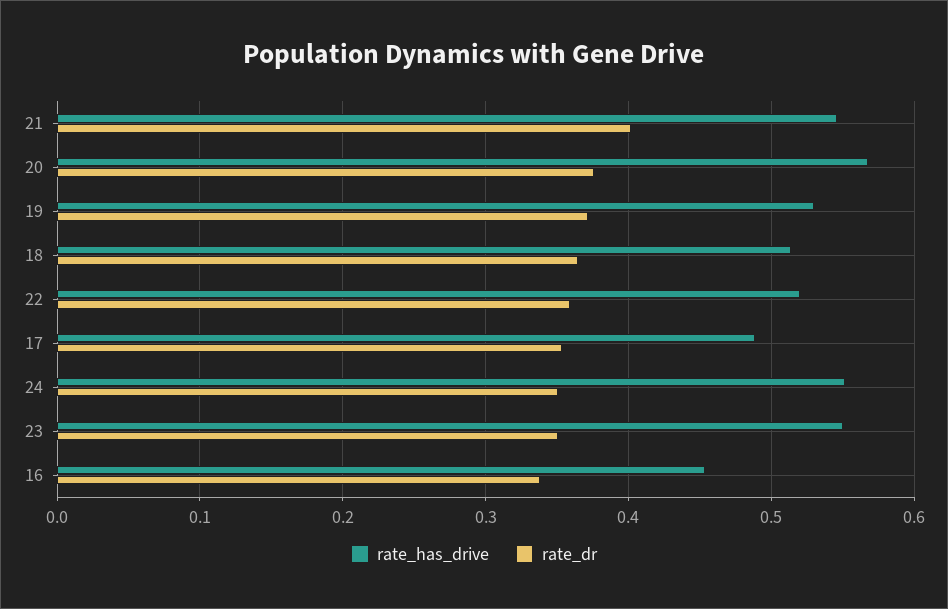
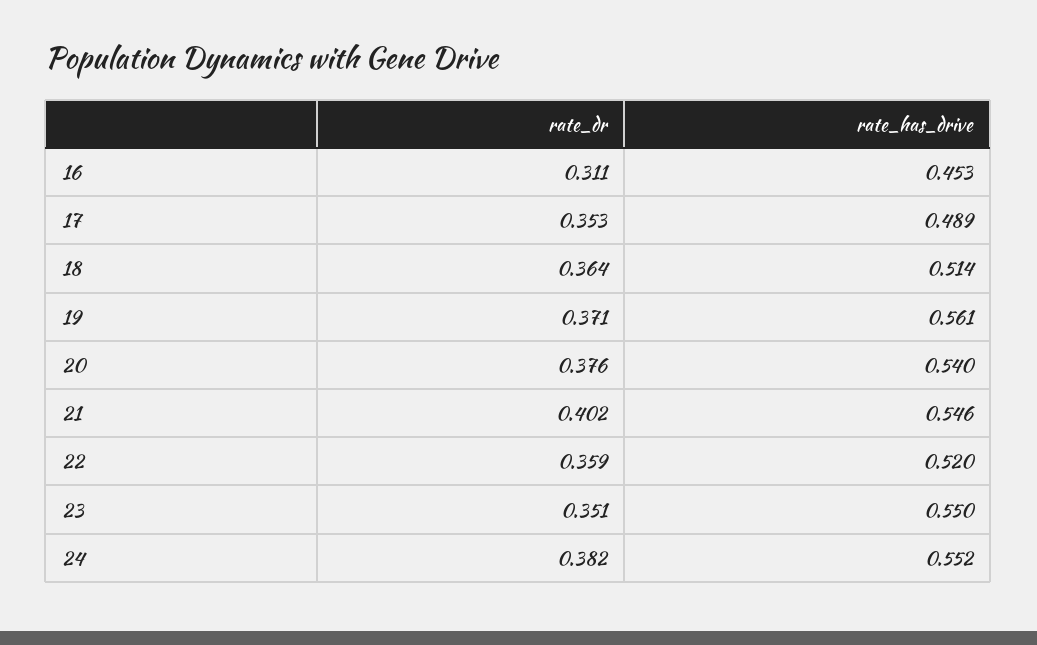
rate_has_drive, 20: 0.57 -> 0.54
rate_has_drive, 19: 0.53 -> 0.561
rate_dr, 24: 0.35 -> 0.382
rate_dr, 16: 0.34 -> 0.311

